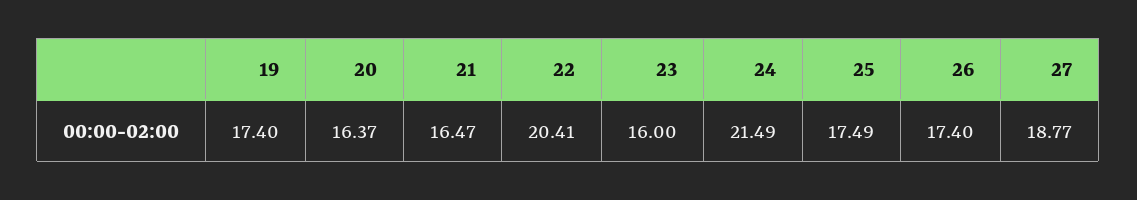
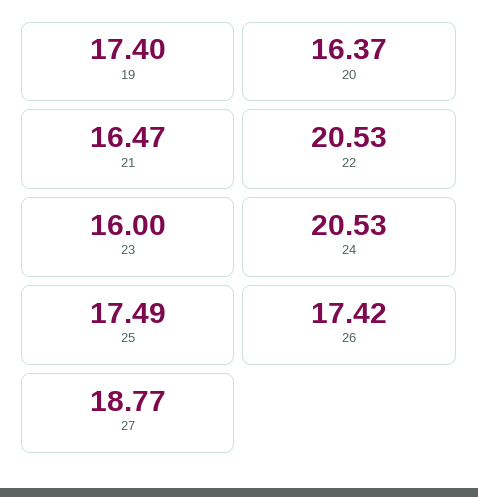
22: 20.41 -> 20.53
24: 21.49 -> 20.53
26: 17.4 -> 17.42

